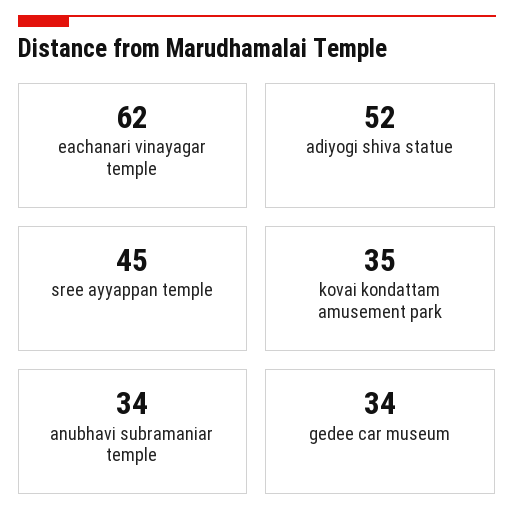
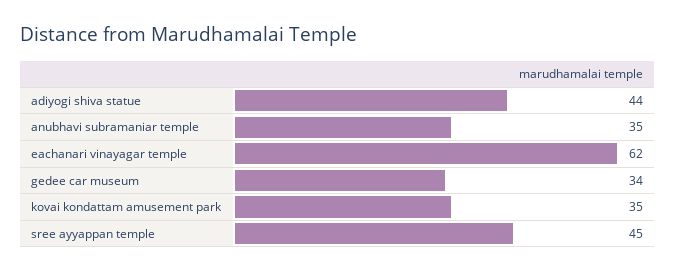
adiyogi shiva statue: 52 -> 44
anubhavi subramaniar temple: 34 -> 35

